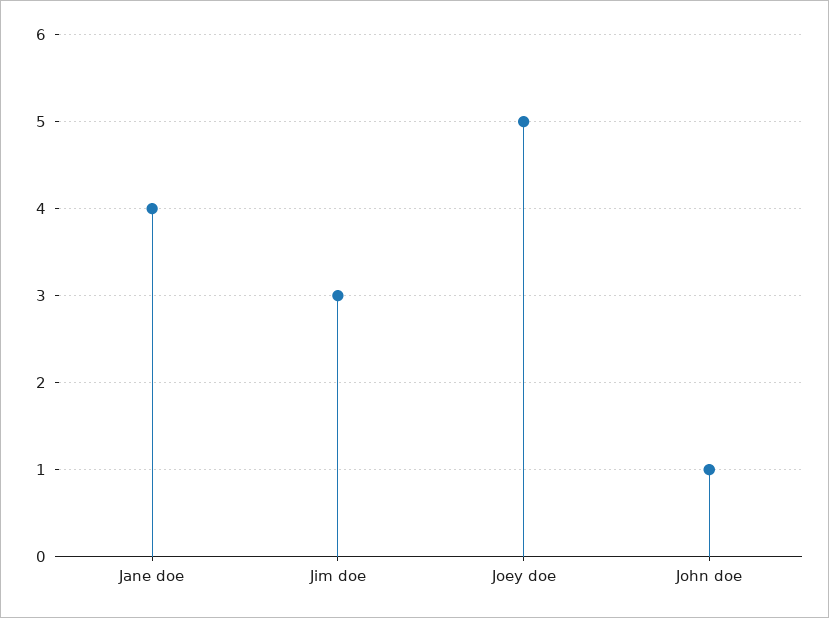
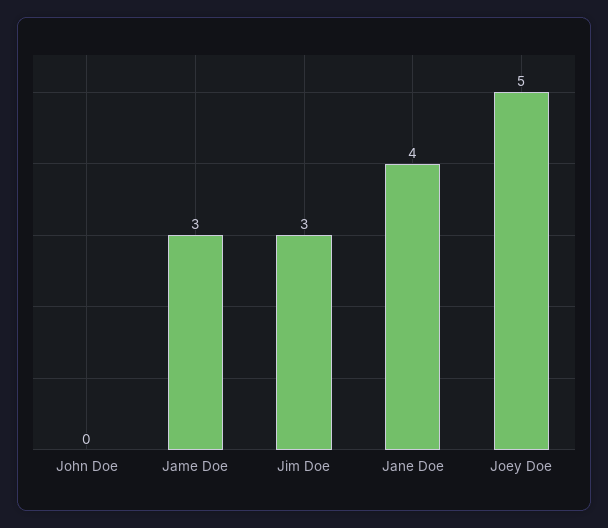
John doe: 1 -> 0
Jame Doe: none -> 3

